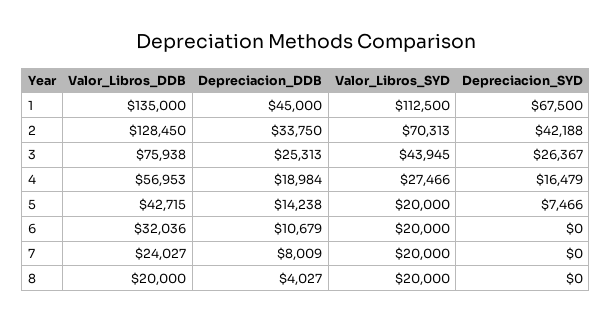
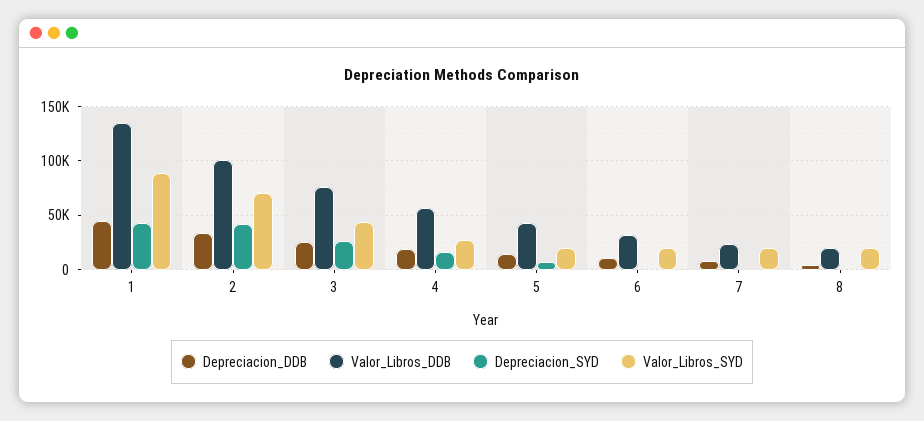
Valor_Libros_SYD, 1: 112500 -> 90000
Depreciacion_SYD, 1: 67500 -> 40000
Valor_Libros_DDB, 2: 128450 -> 100000

